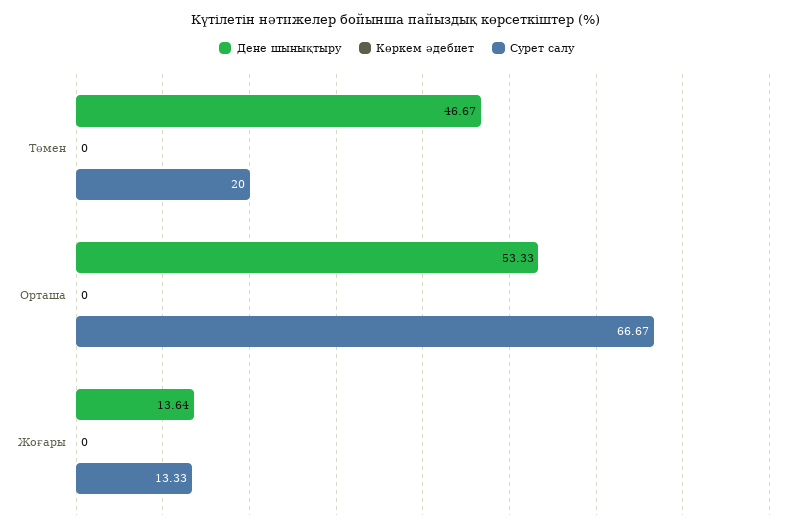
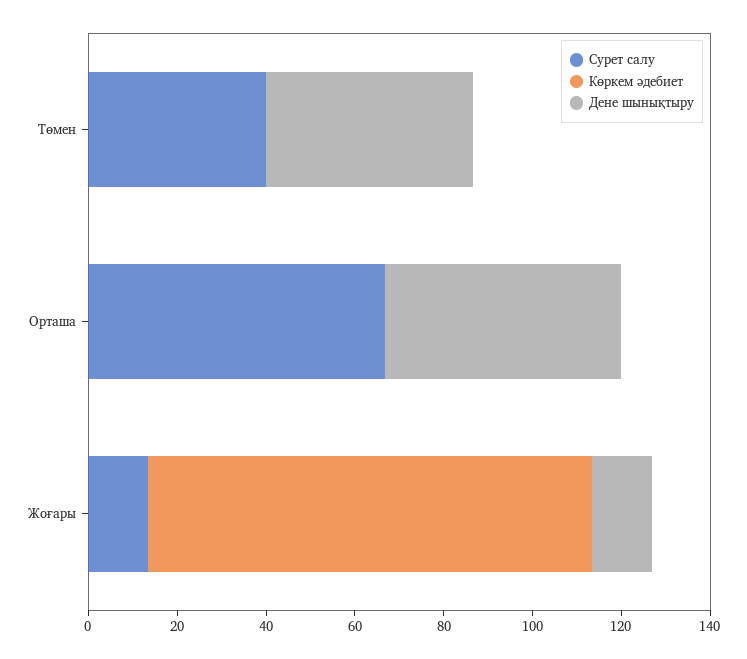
Сурет салу, Төмен: 20 -> 40
Көркем әдебиет, Жоғары: 0 -> 100

